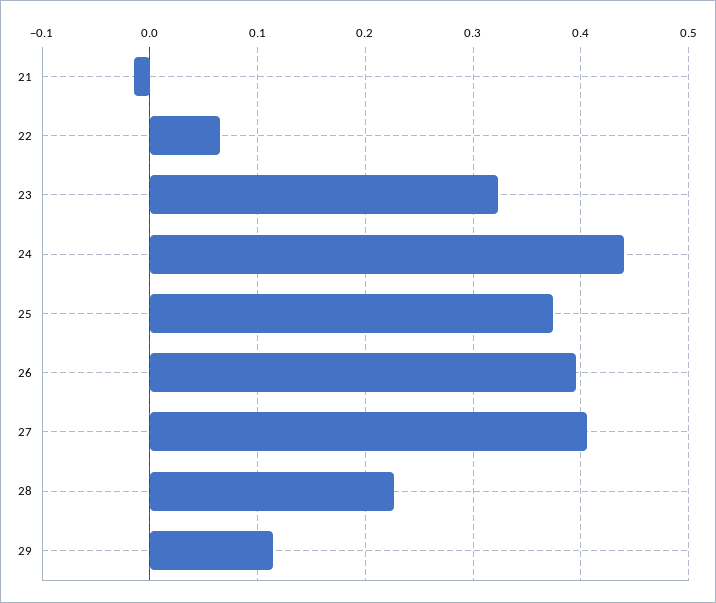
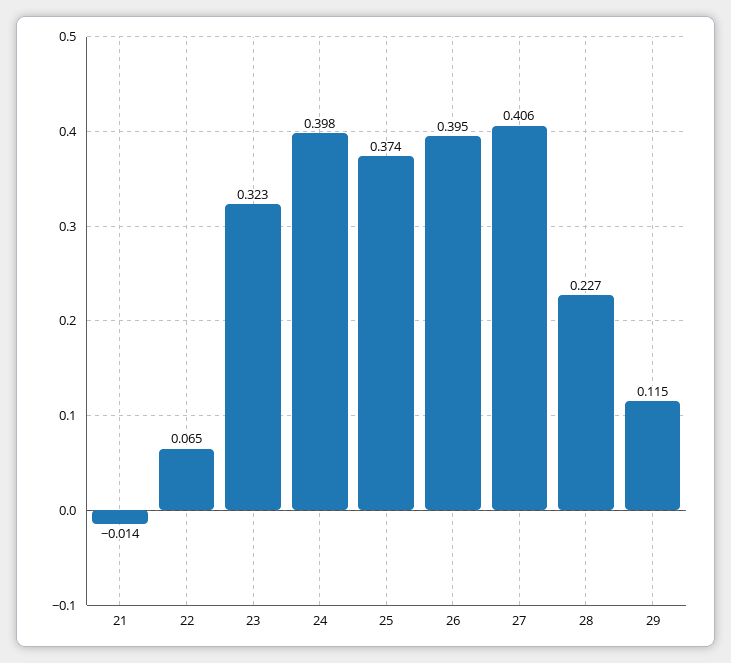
24: 0.44 -> 0.398

